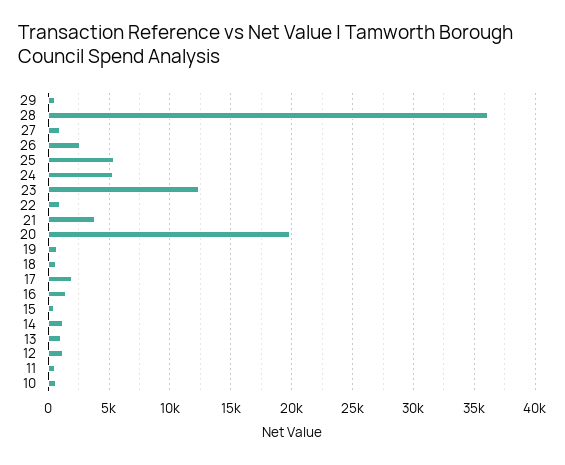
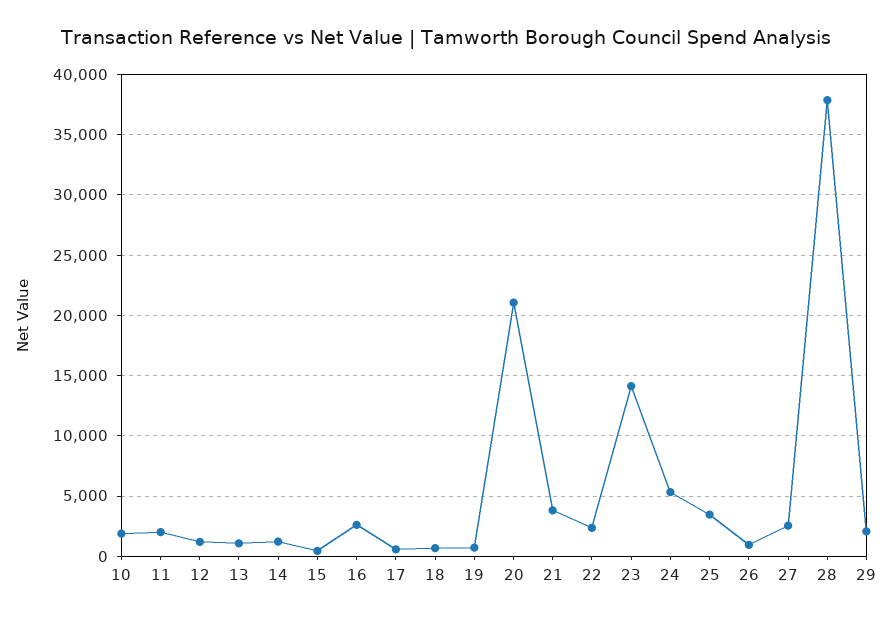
29: 500 -> 2000
28: 36000 -> 38000
27: 1000 -> 2500
26: 2500 -> 1000
25: 5500 -> 3500
23: 12500 -> 14000
22: 1000 -> 2500
20: 20000 -> 21000
17: 2000 -> 500
16: 1500 -> 2500
11: 500 -> 2000
10: 500 -> 2000

